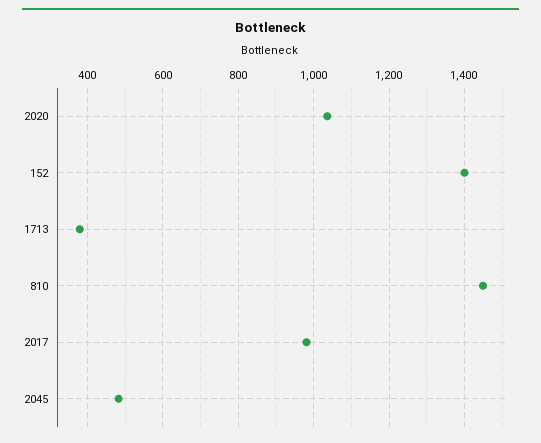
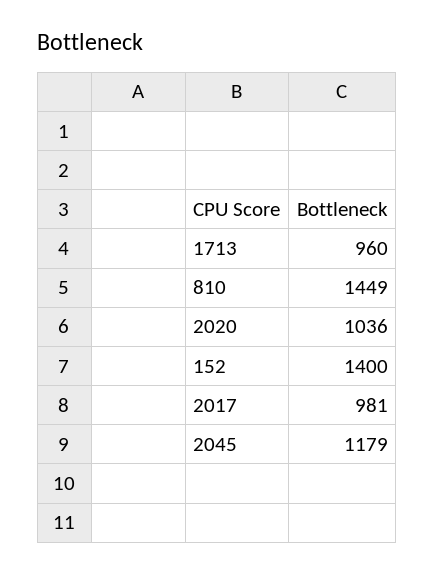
1713: 380 -> 960
2045: 480 -> 1179

